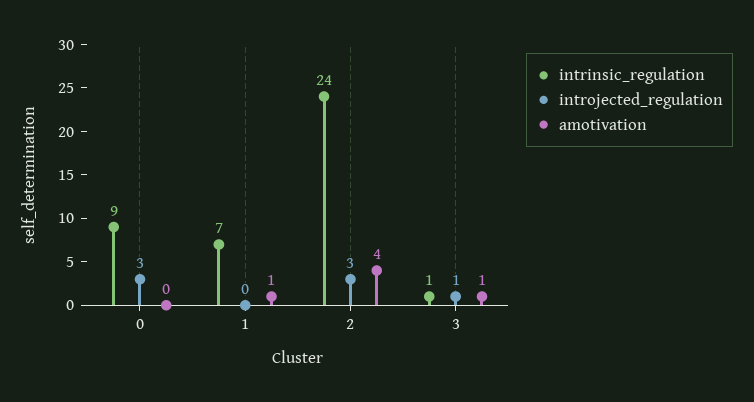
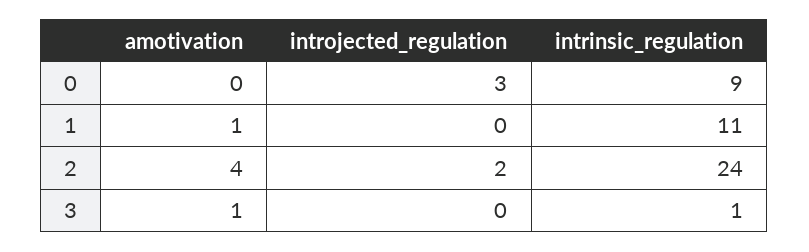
intrinsic_regulation, 1: 7 -> 11
introjected_regulation, 2: 3 -> 2
introjected_regulation, 3: 1 -> 0

